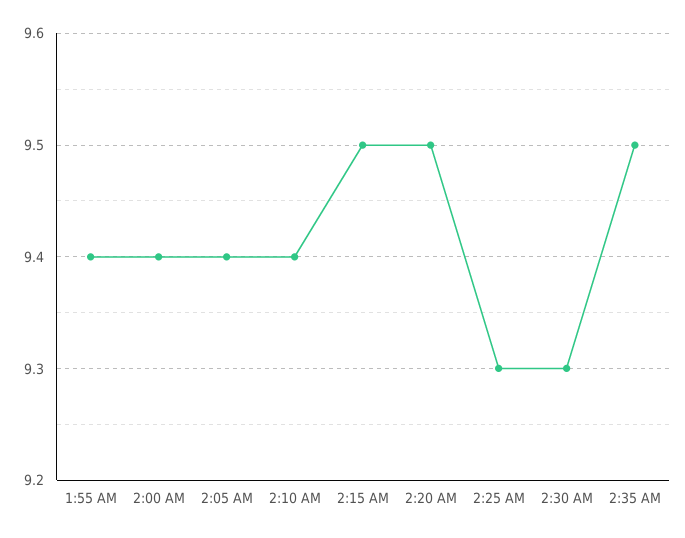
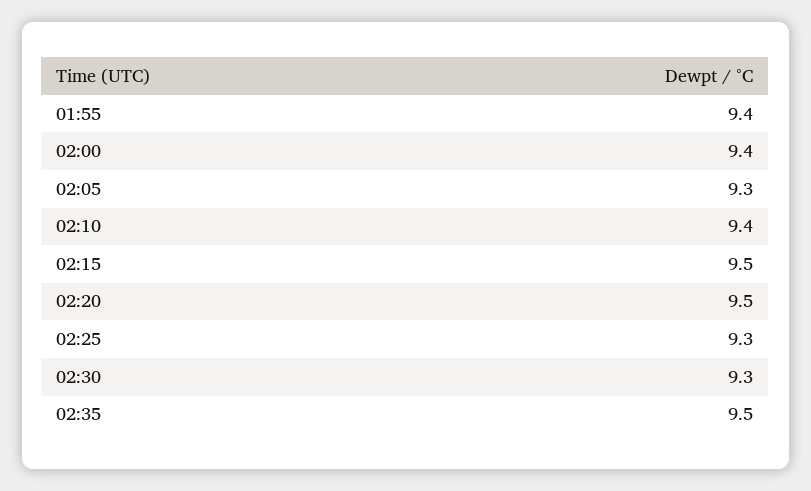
2:05 AM: 9.4 -> 9.3

